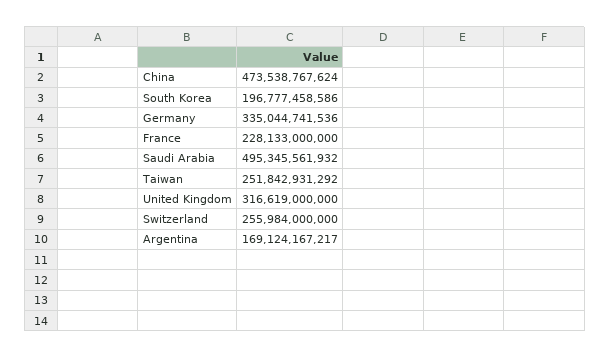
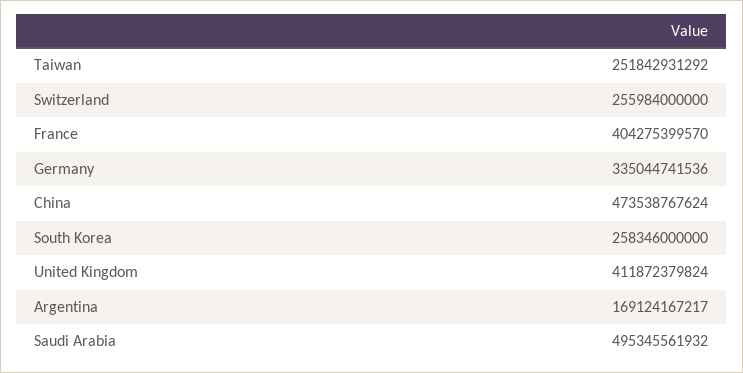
South Korea: 196777458586 -> 258346000000
France: 228133000000 -> 404275399570
United Kingdom: 316619000000 -> 411872379824

